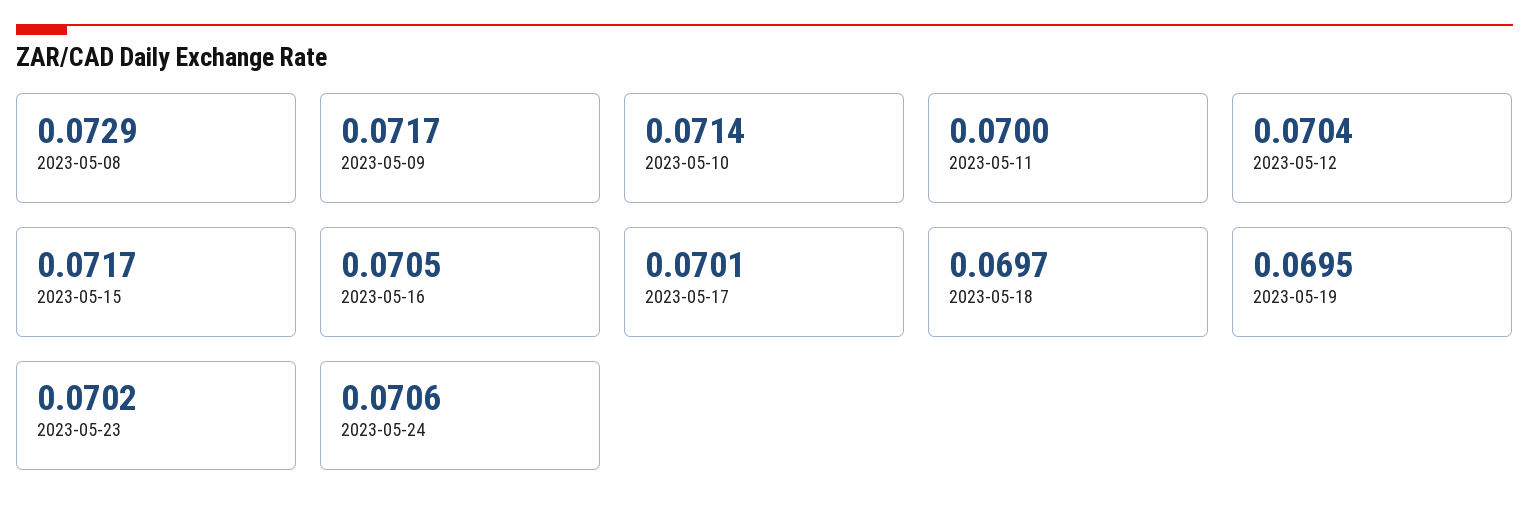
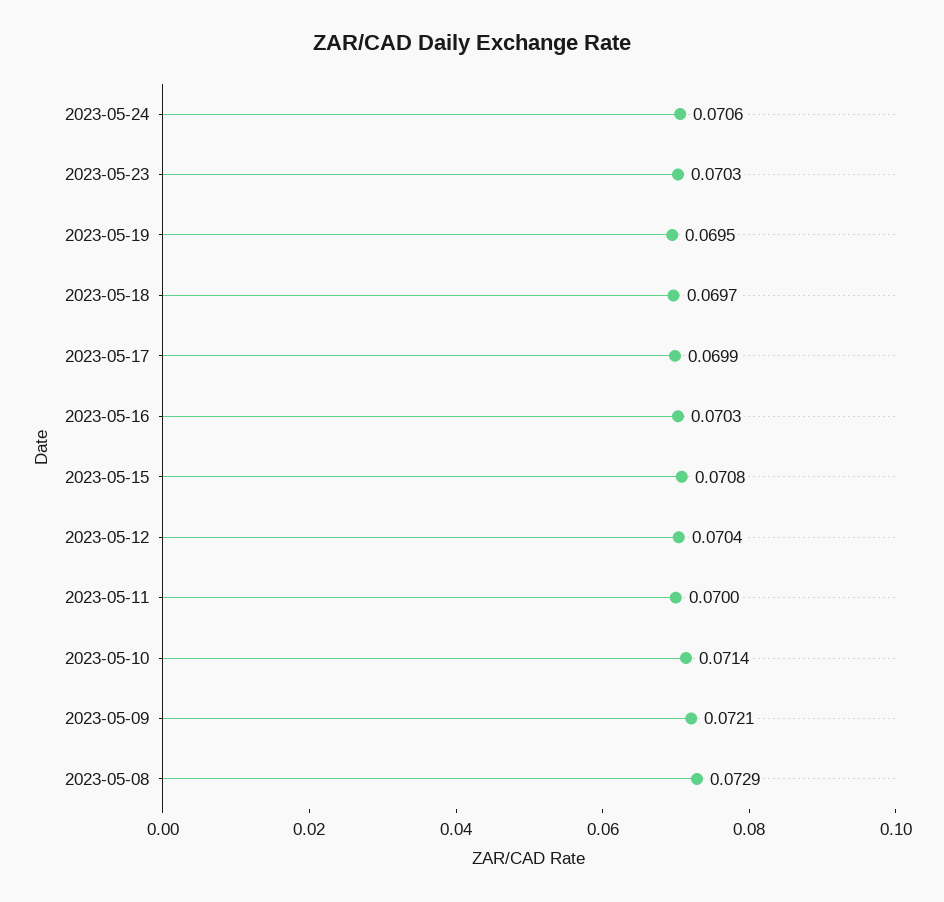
2023-05-09: 0.0717 -> 0.0721
2023-05-15: 0.0717 -> 0.0708
2023-05-16: 0.0705 -> 0.0703
2023-05-17: 0.0701 -> 0.0699
2023-05-23: 0.0702 -> 0.0703

